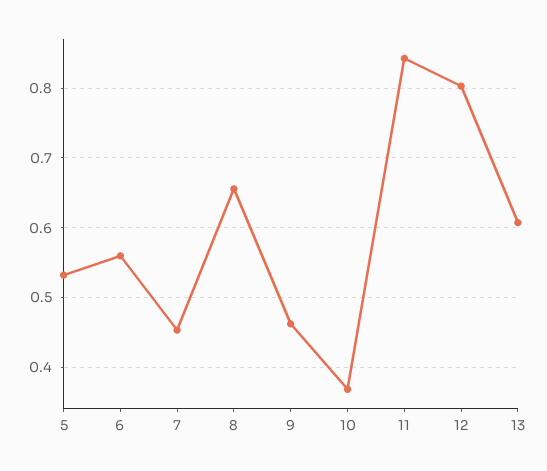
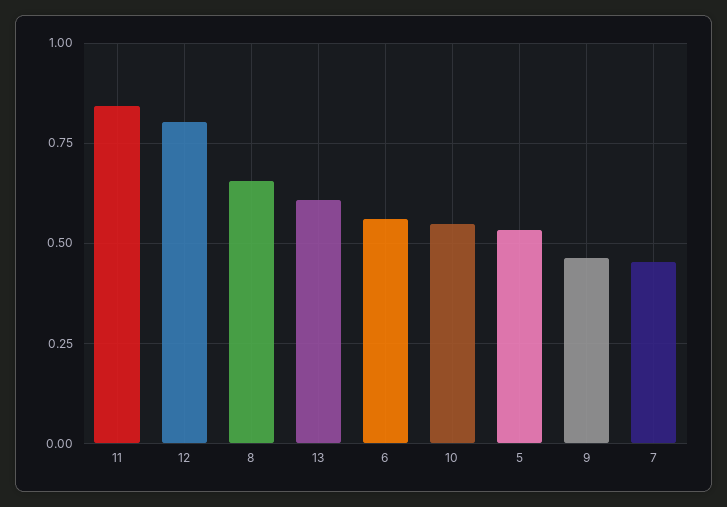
10: 0.37 -> 0.55

